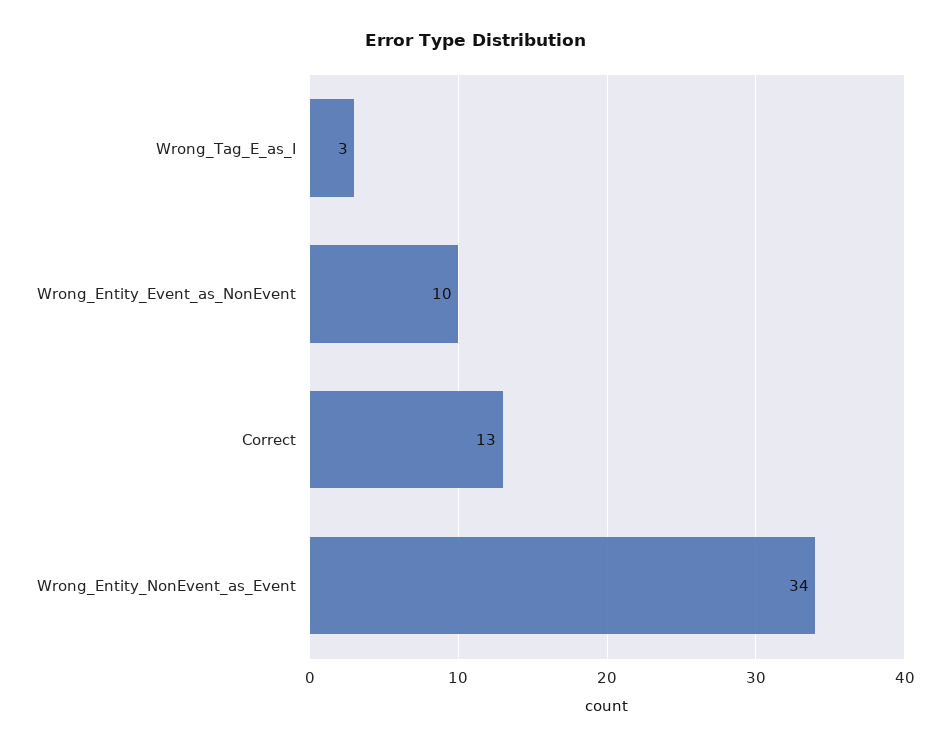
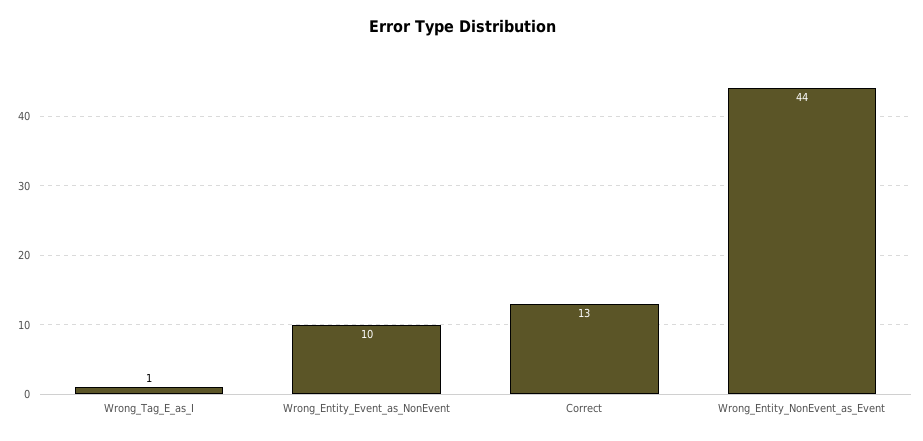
Wrong_Tag_E_as_I: 3 -> 1
Wrong_Entity_NonEvent_as_Event: 34 -> 44

